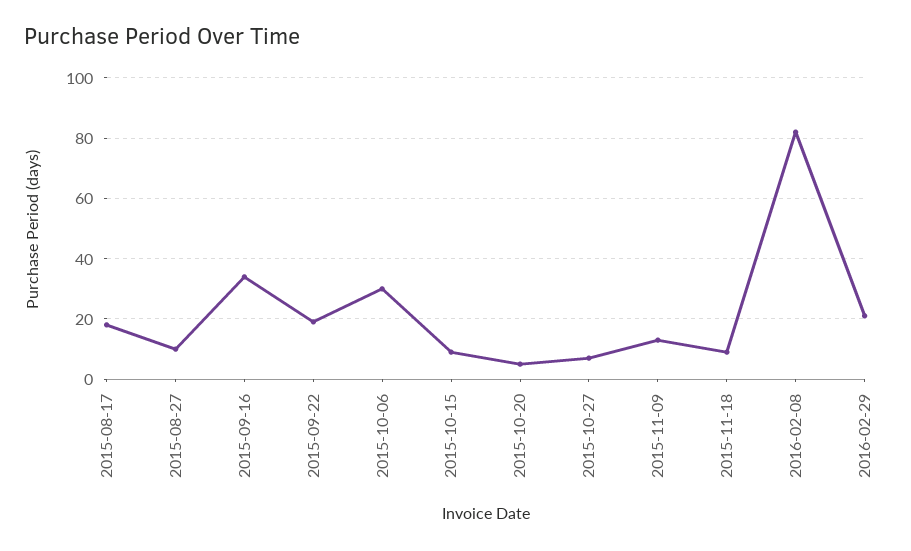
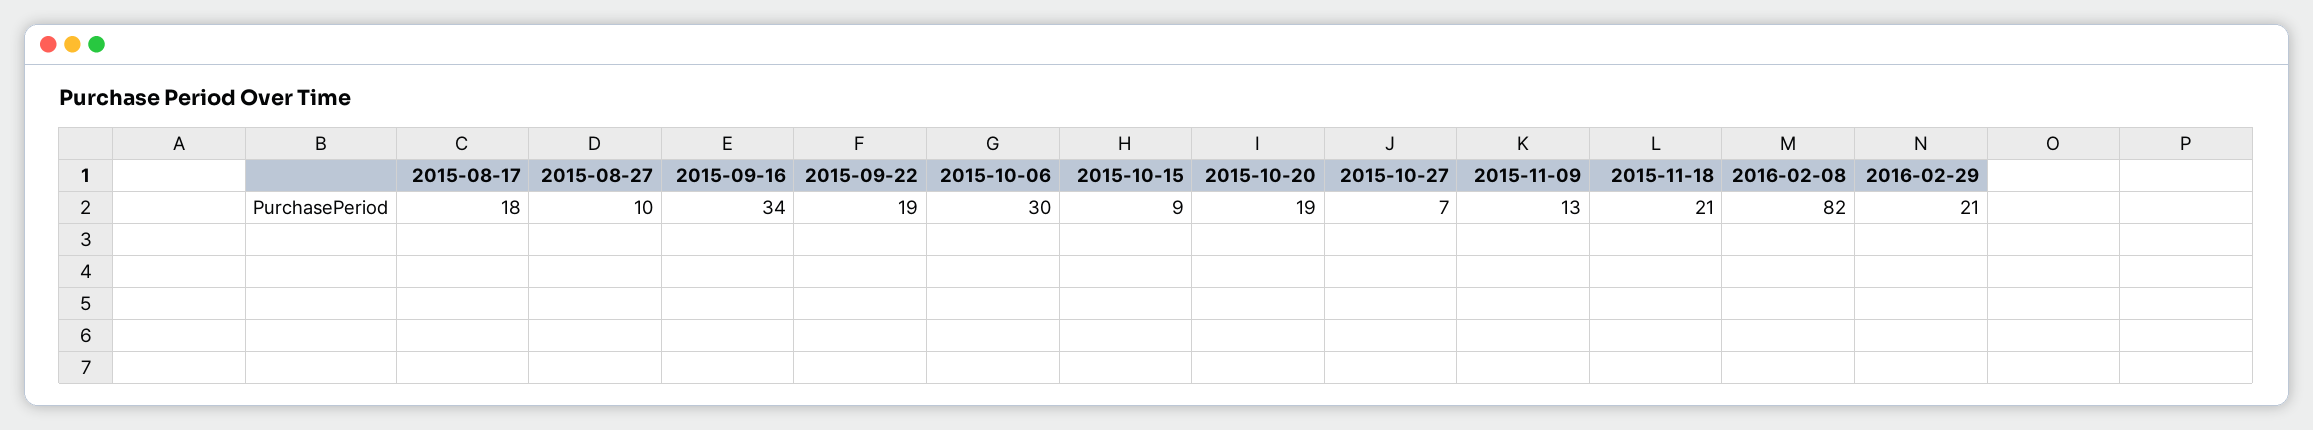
2015-10-20: 5 -> 19
2015-11-18: 10 -> 21

